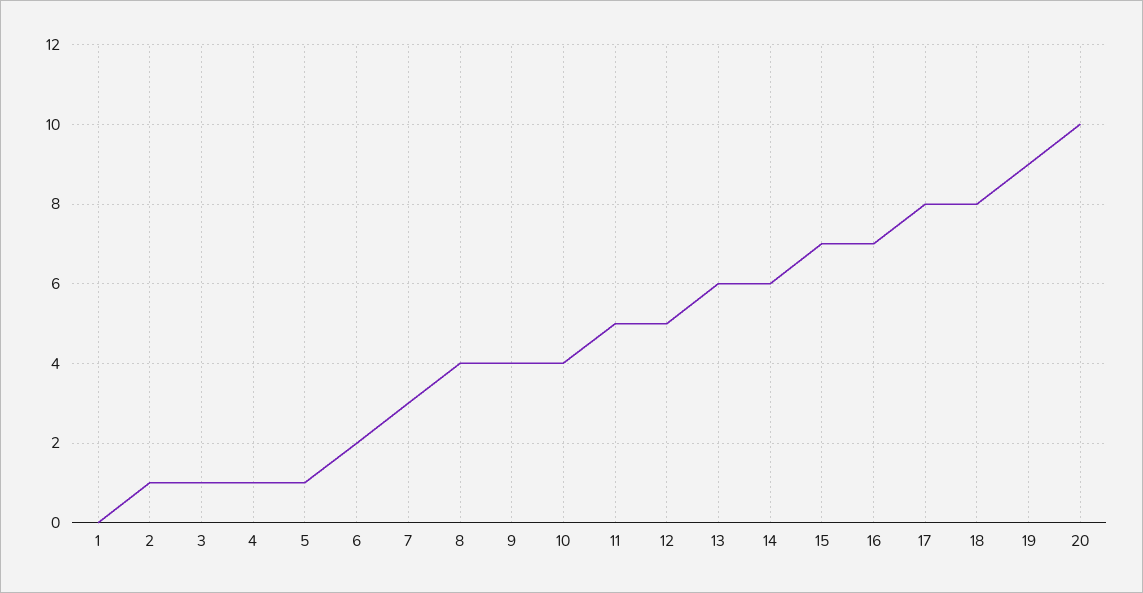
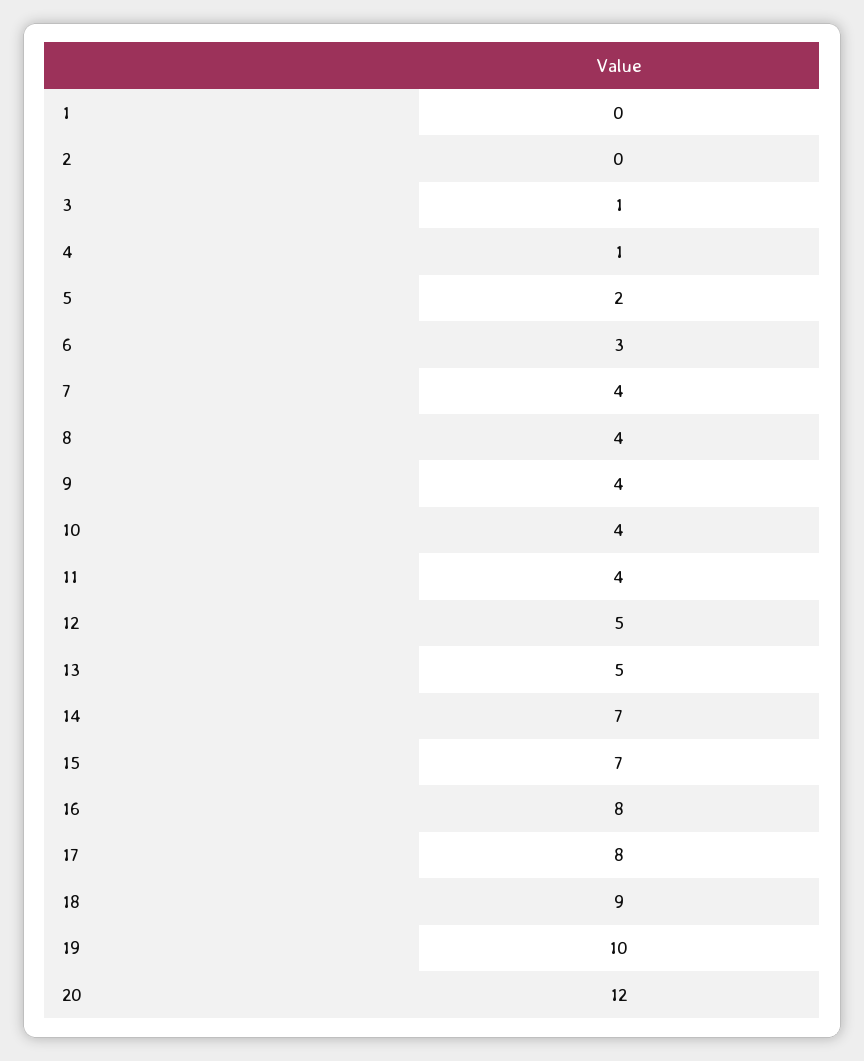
2: 1 -> 0
5: 1 -> 2
6: 2 -> 3
7: 3 -> 4
11: 5 -> 4
13: 6 -> 5
14: 6 -> 7
16: 7 -> 8
18: 8 -> 9
19: 9 -> 10
20: 10 -> 12

